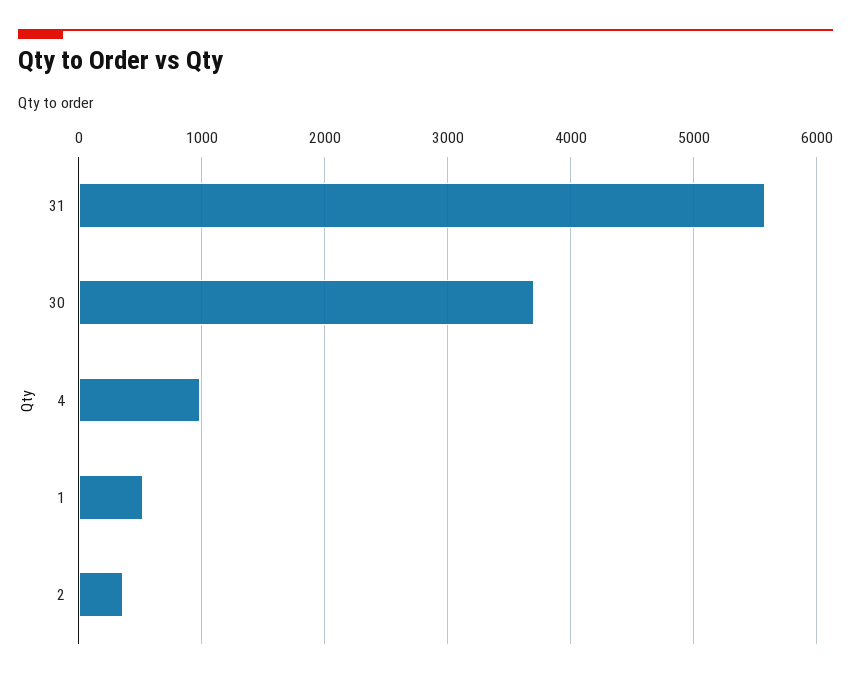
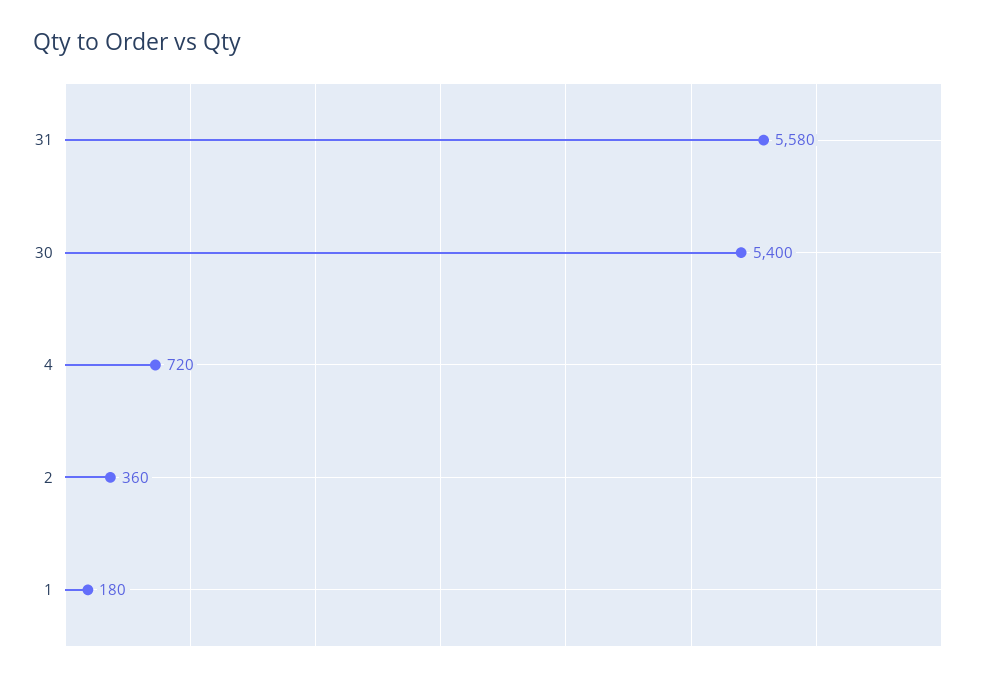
30: 3700 -> 5400
4: 1000 -> 720
1: 500 -> 180

